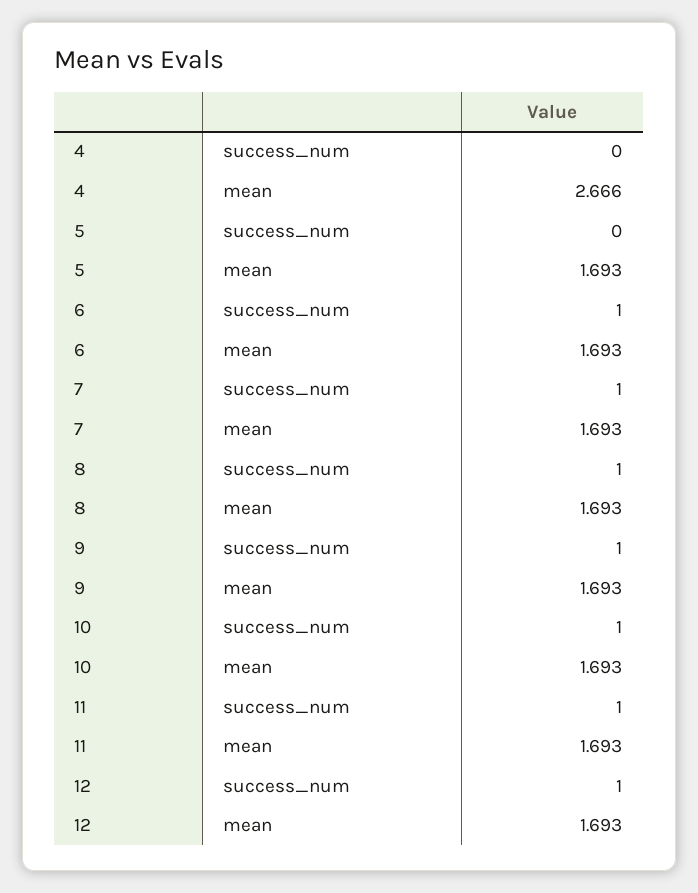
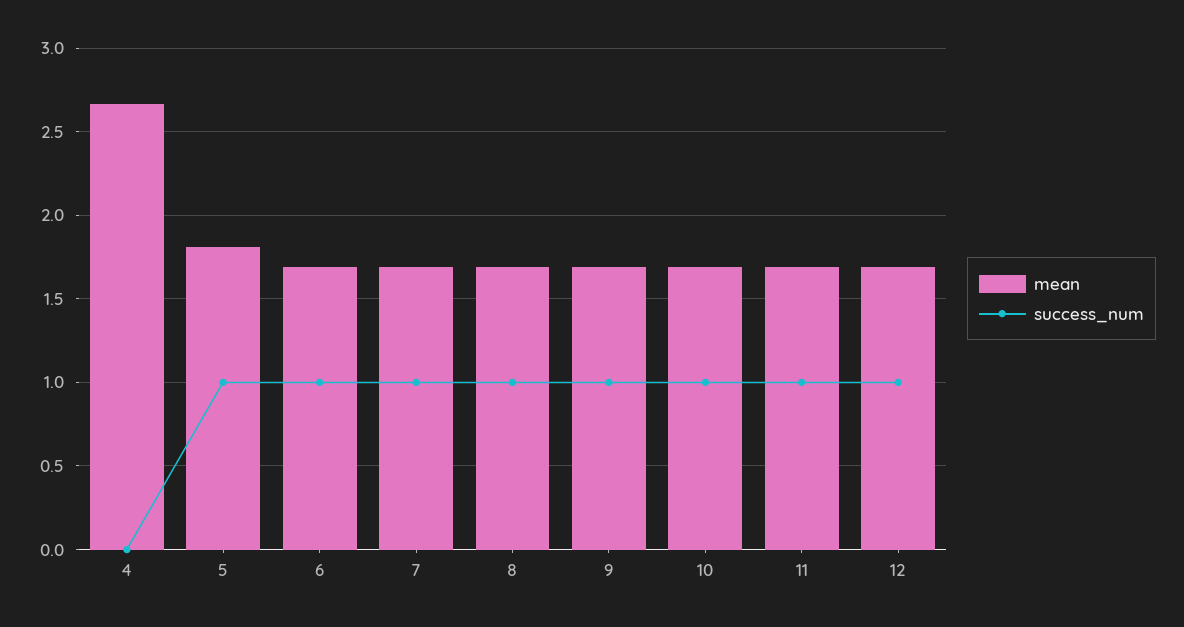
success_num, 5: 0 -> 1
mean, 5: 1.693 -> 1.8

